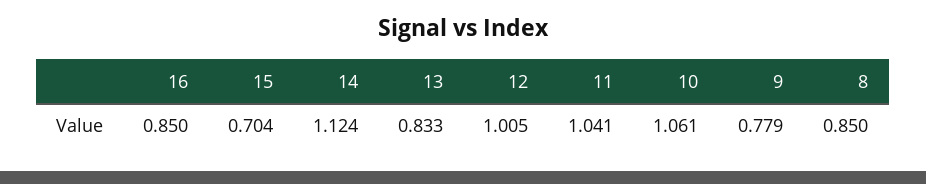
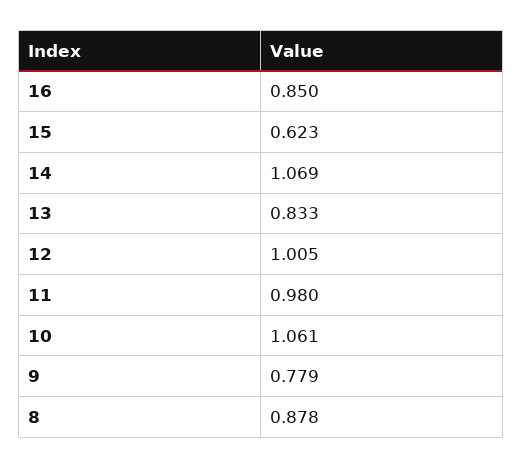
15: 0.704 -> 0.623
14: 1.124 -> 1.069
11: 1.041 -> 0.98
8: 0.85 -> 0.878

